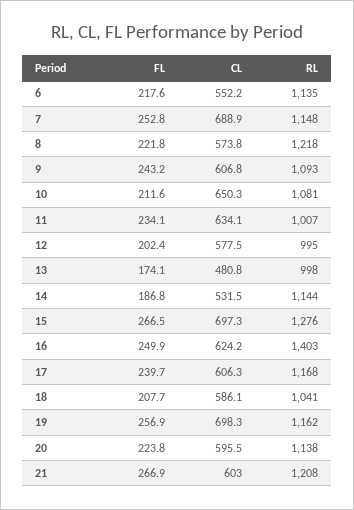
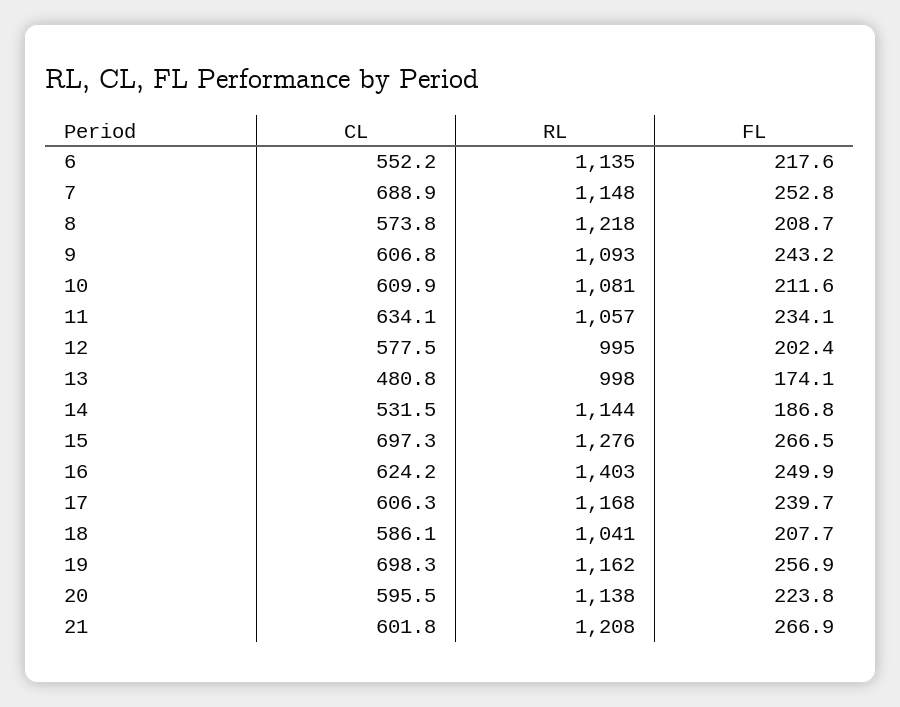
FL, 8: 221.8 -> 208.7
CL, 10: 650.3 -> 609.9
RL, 11: 1007 -> 1057
CL, 21: 603 -> 601.8

